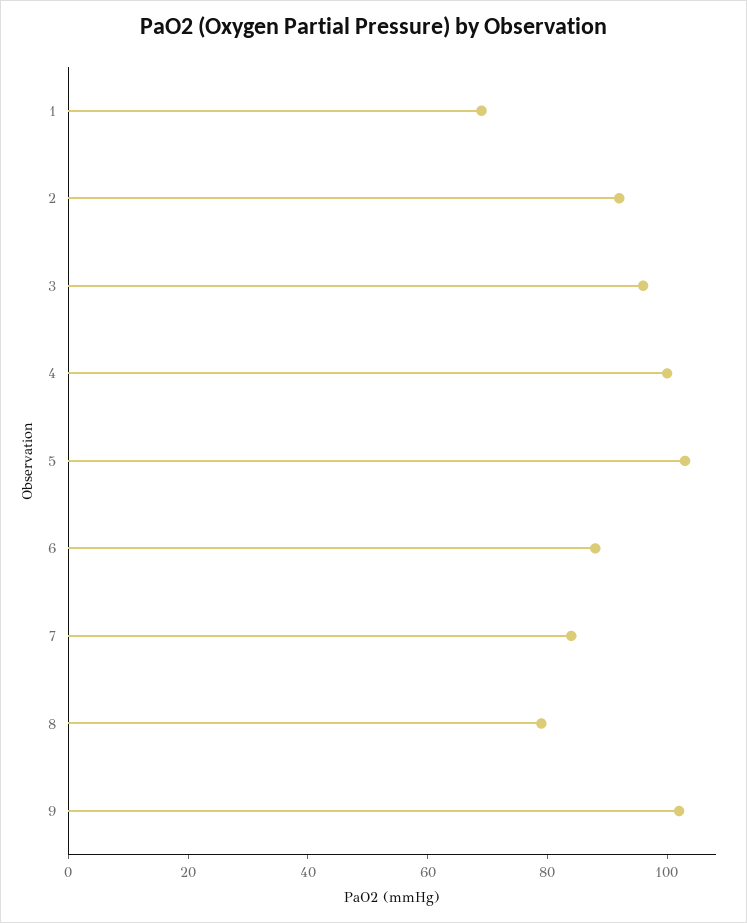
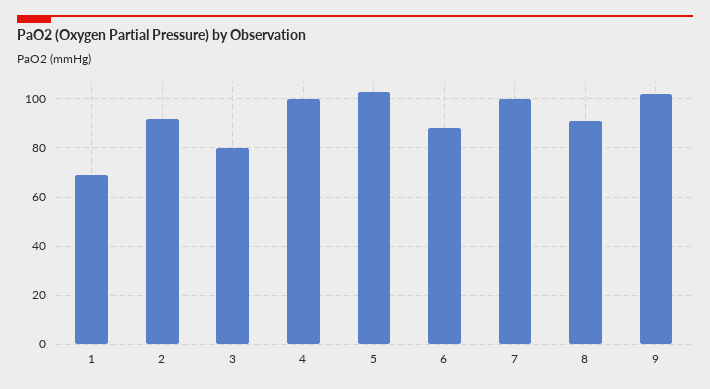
3: 95 -> 80
7: 85 -> 100
8: 80 -> 90

